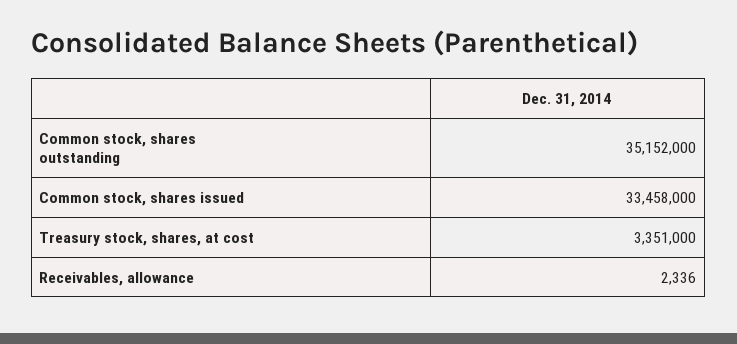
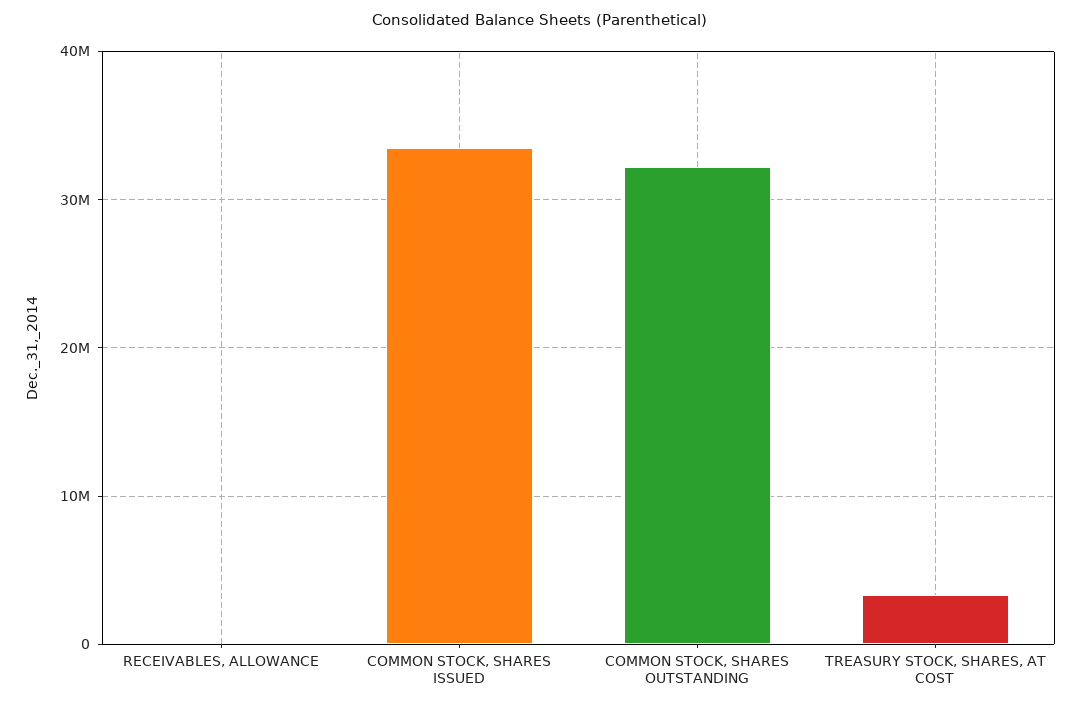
Common stock, shares outstanding: 35152000 -> 32000000

